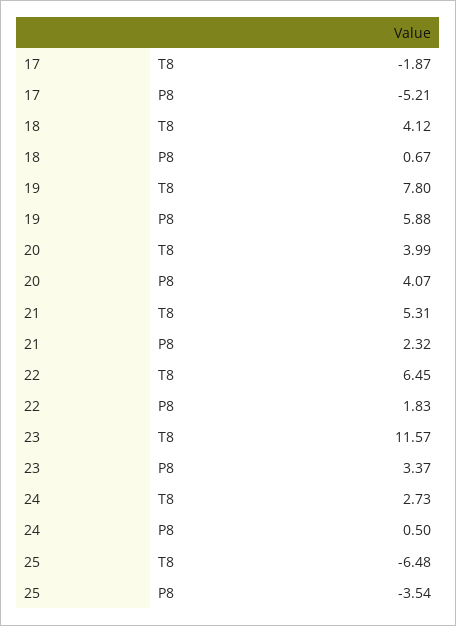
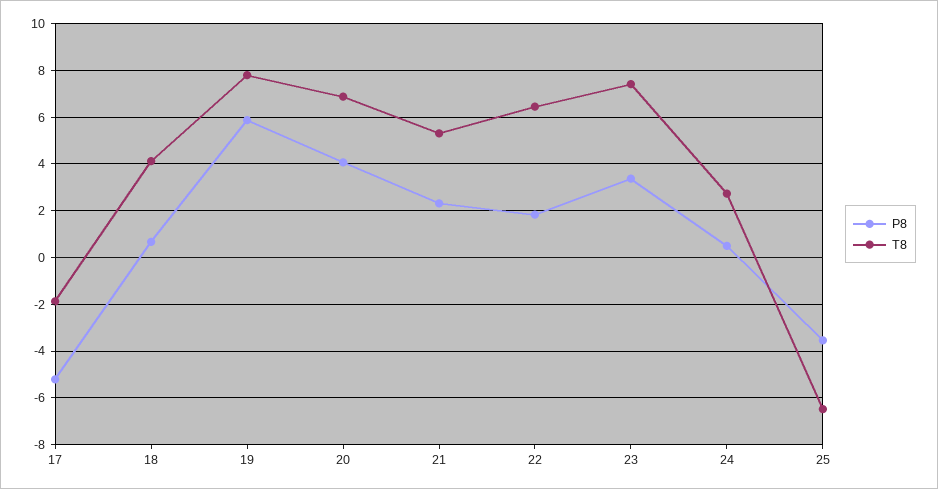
T8, 20: 3.99 -> 7
T8, 23: 11.57 -> 7.5

